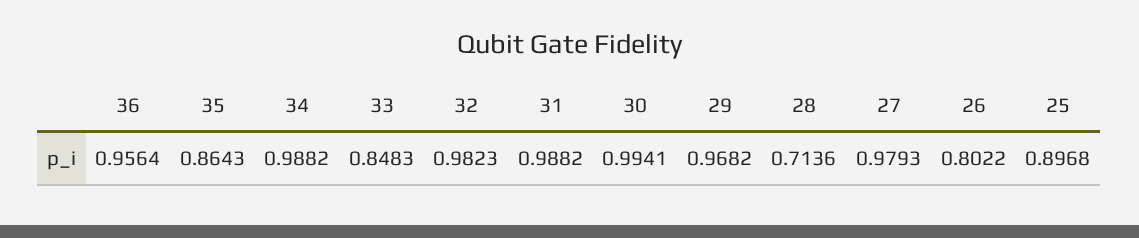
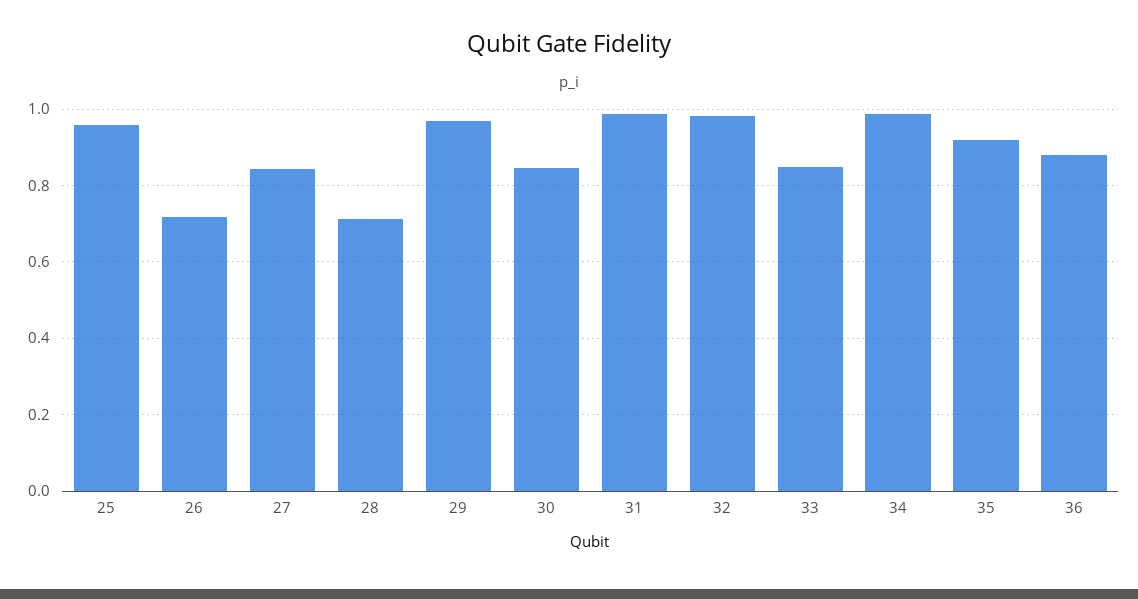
36: 0.9564 -> 0.88
35: 0.8643 -> 0.92
30: 0.9941 -> 0.84
27: 0.9793 -> 0.84
26: 0.8022 -> 0.72
25: 0.8968 -> 0.96

